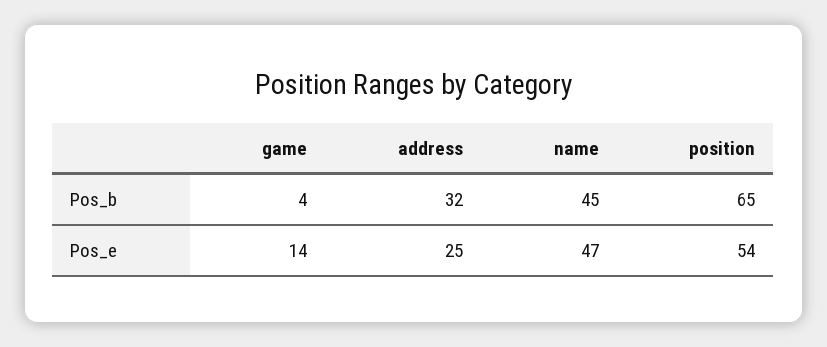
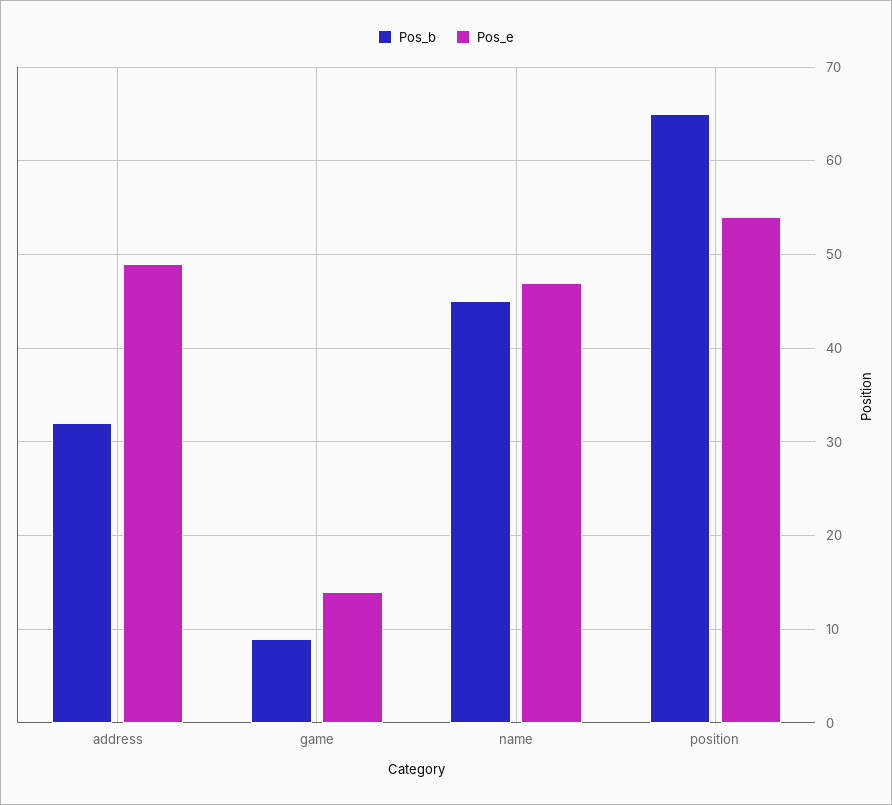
Pos_b, game: 4 -> 9
Pos_e, address: 25 -> 49

